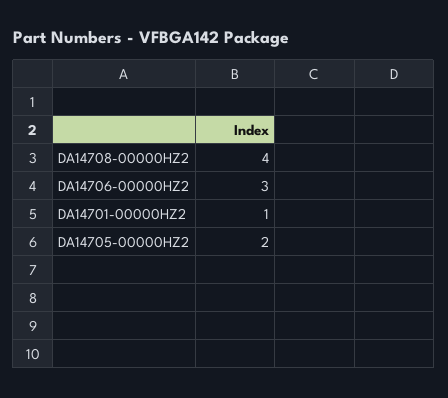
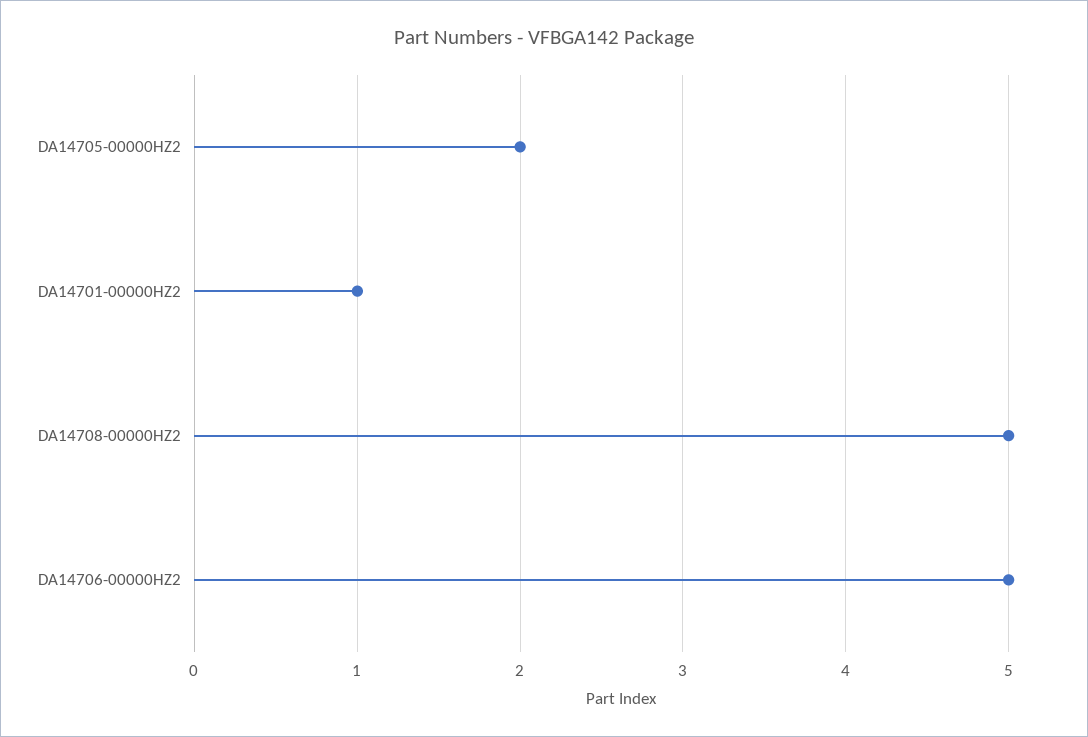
DA14708-00000HZ2: 4 -> 5
DA14706-00000HZ2: 3 -> 5

